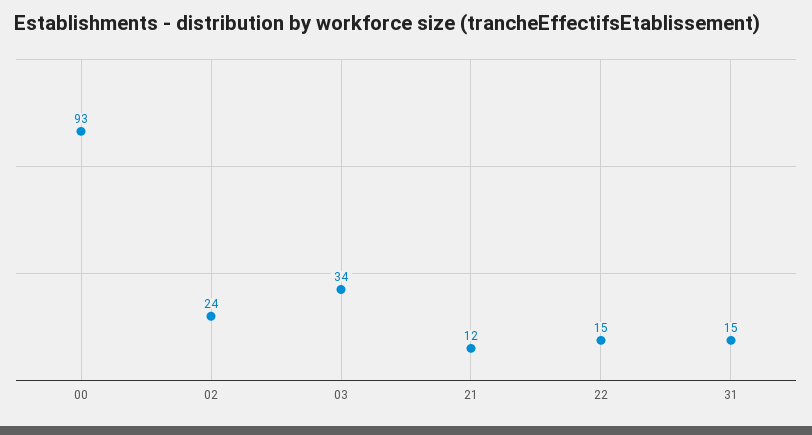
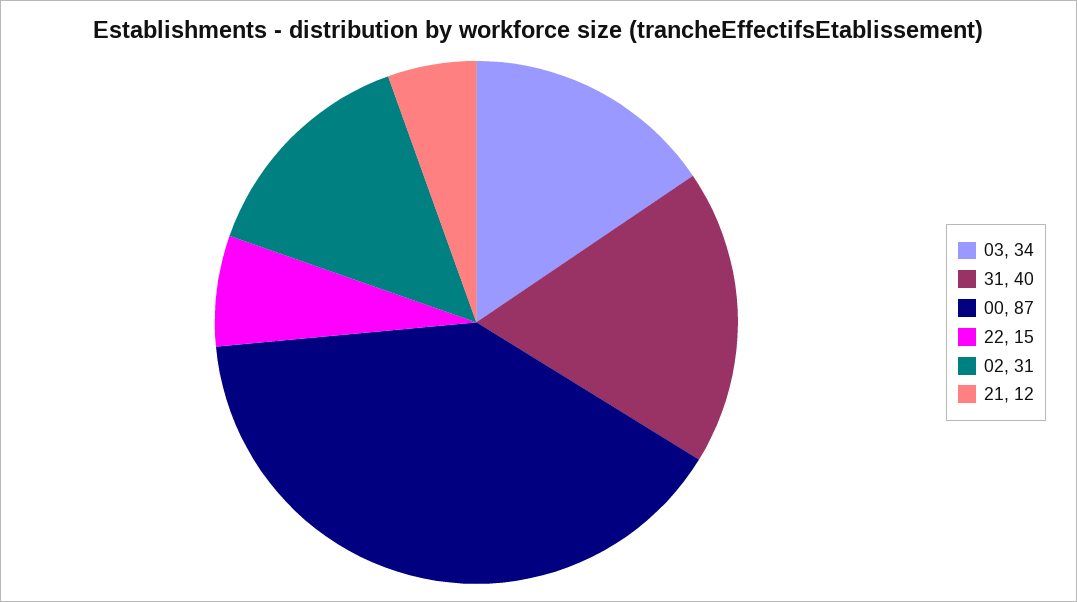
00: 93 -> 87
02: 24 -> 31
31: 15 -> 40

